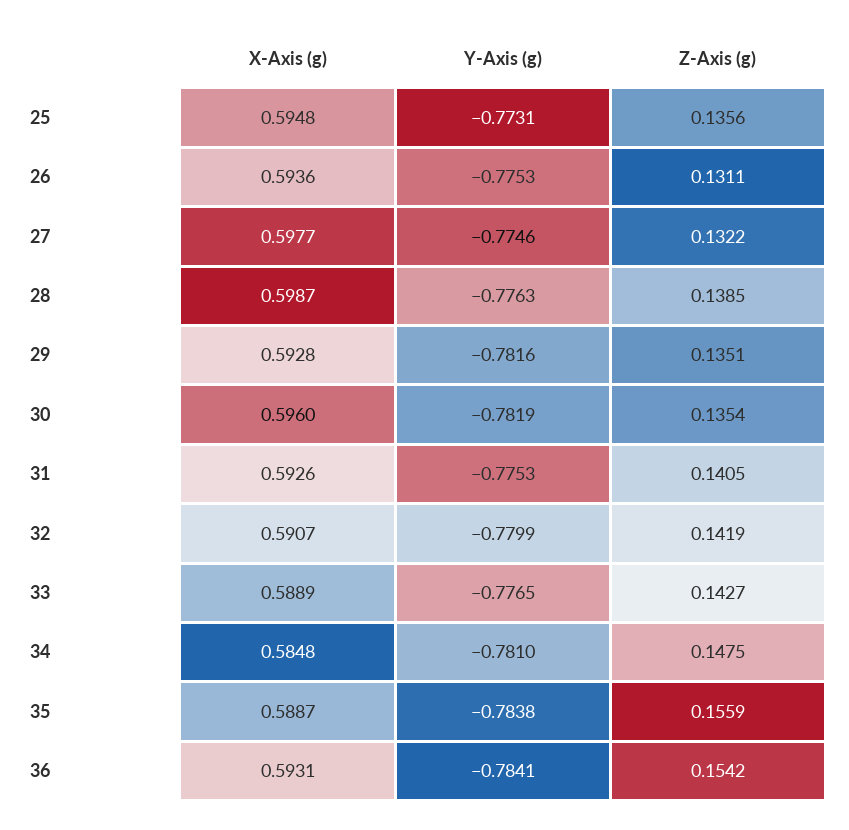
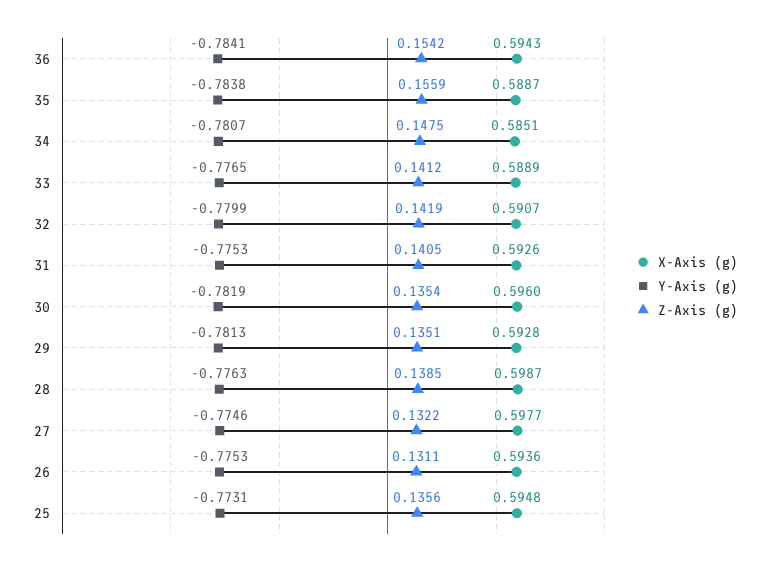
Y-Axis (g), 29: -0.7816 -> -0.7813
Z-Axis (g), 33: 0.1427 -> 0.1412
X-Axis (g), 34: 0.5848 -> 0.5851
Y-Axis (g), 34: -0.781 -> -0.7807
X-Axis (g), 36: 0.5931 -> 0.5943

